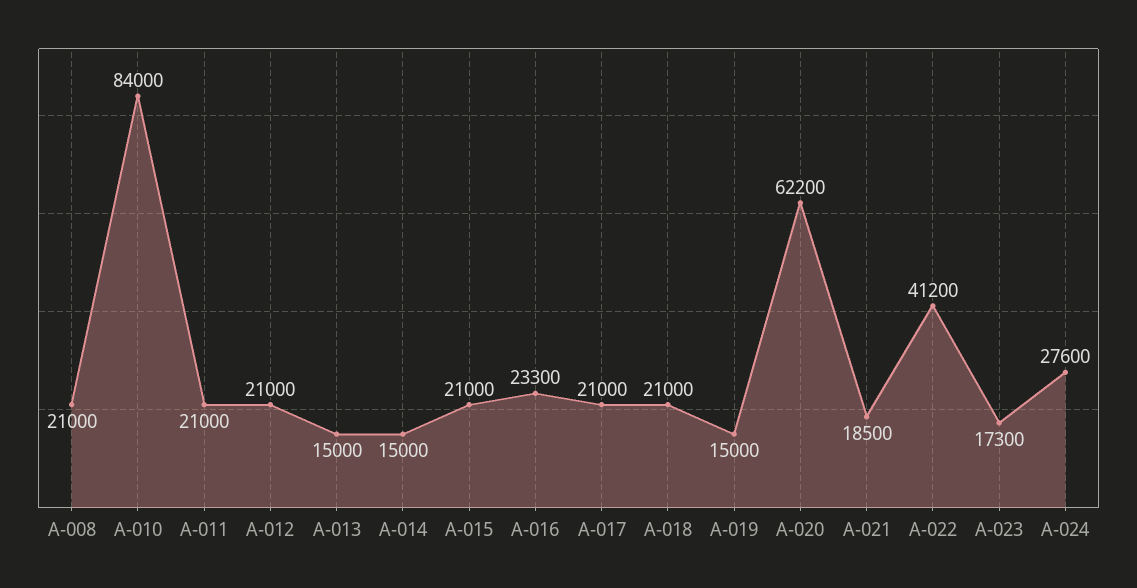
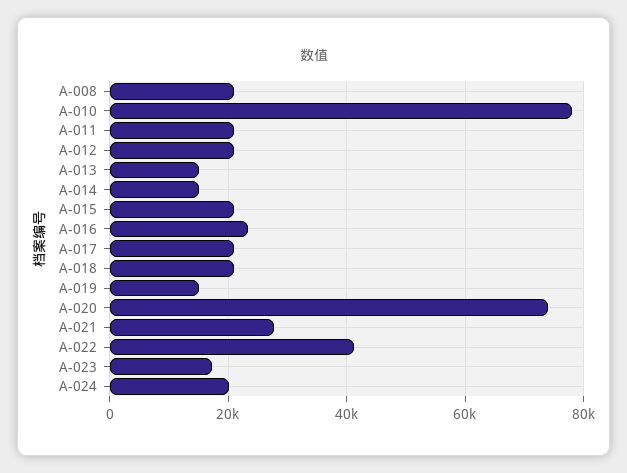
A-010: 84000 -> 78000
A-020: 62200 -> 74000
A-021: 18500 -> 28000
A-024: 27600 -> 20000

